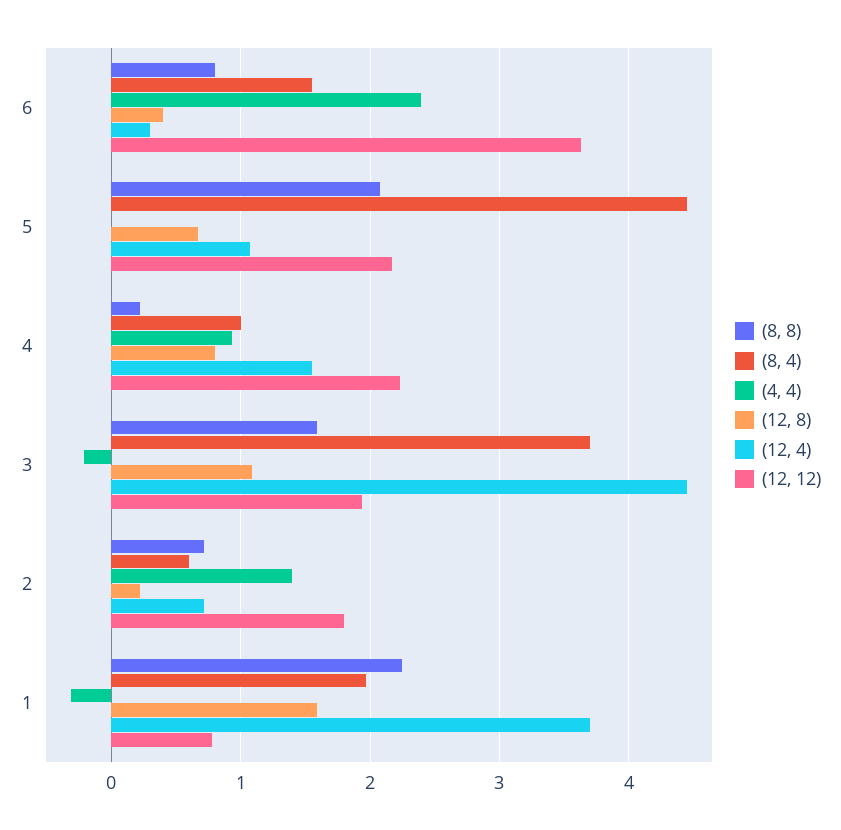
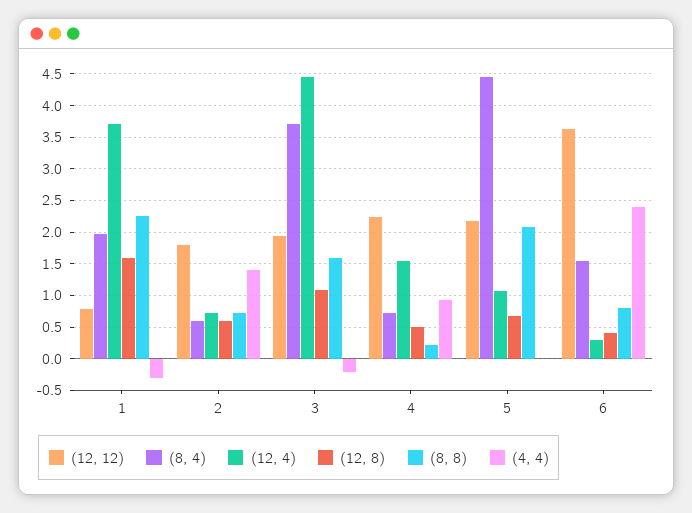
(8, 4), 4: 1 -> 0.7
(12, 8), 4: 0.8 -> 0.5
(12, 8), 2: 0.2 -> 0.6

